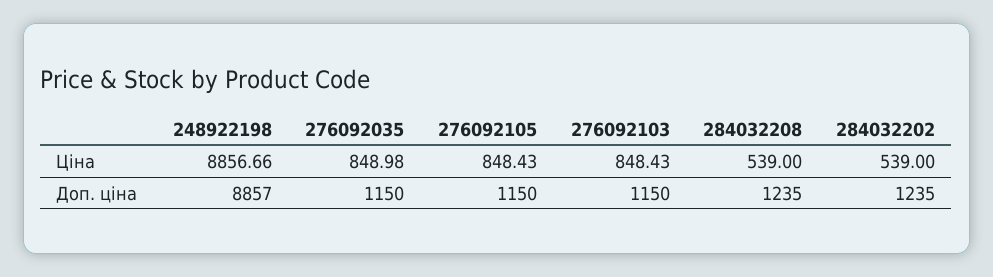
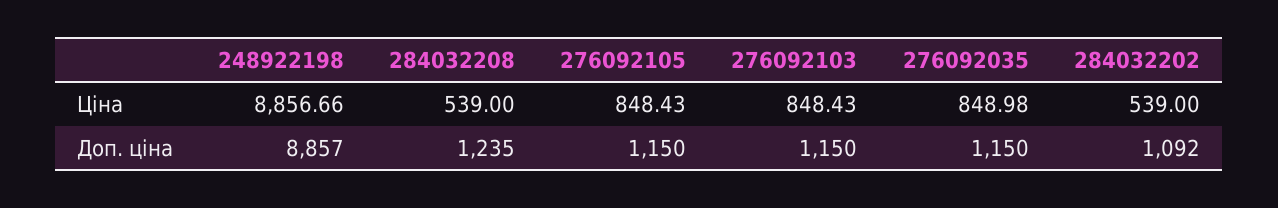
284032202, Доп. ціна: 1235 -> 1092

